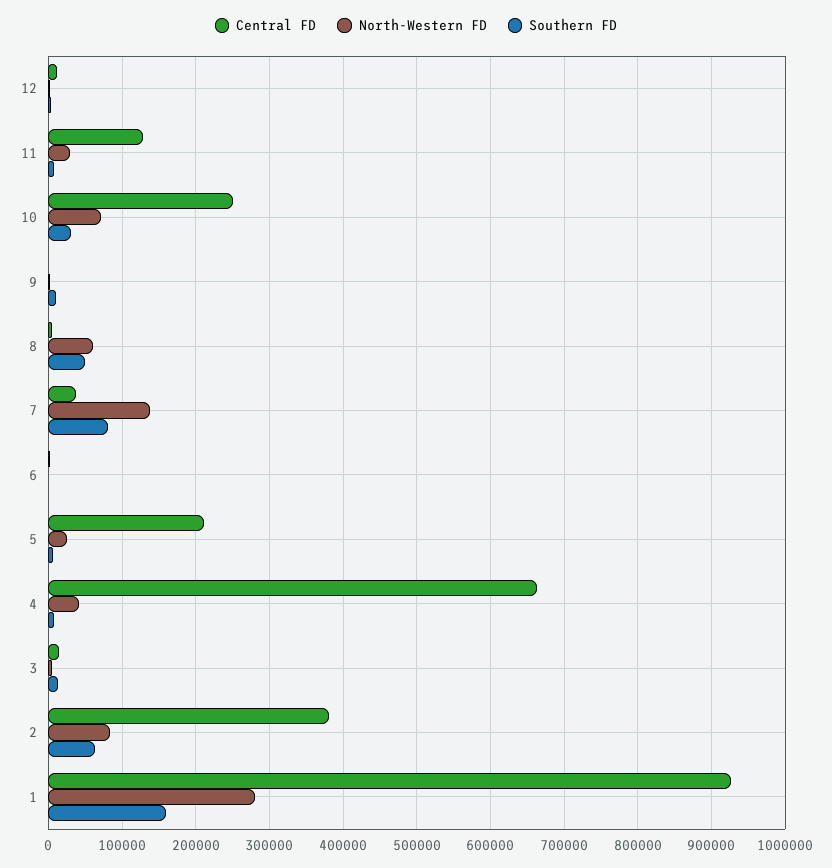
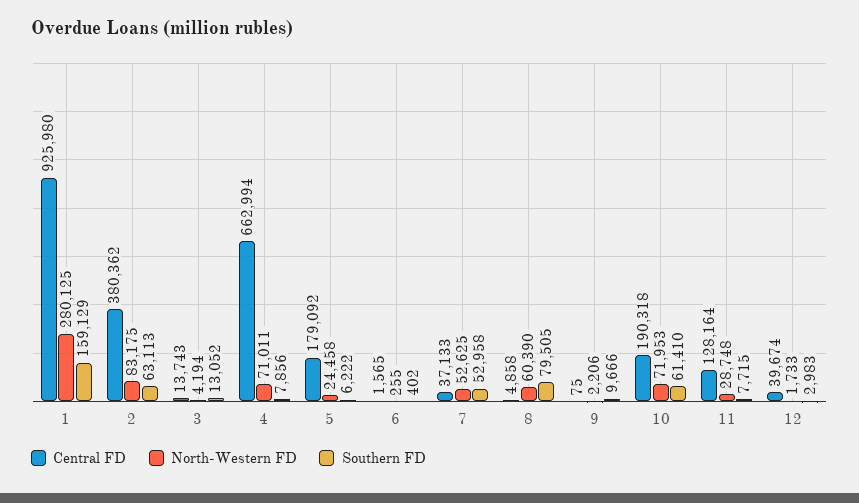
Central FD, 12: 10000 -> 39674
Central FD, 10: 250000 -> 190318
Southern FD, 10: 30000 -> 61410
Southern FD, 8: 50000 -> 79505
North-Western FD, 7: 140000 -> 52625
Southern FD, 7: 80000 -> 52958
Central FD, 5: 210000 -> 179092
North-Western FD, 4: 40000 -> 71011

